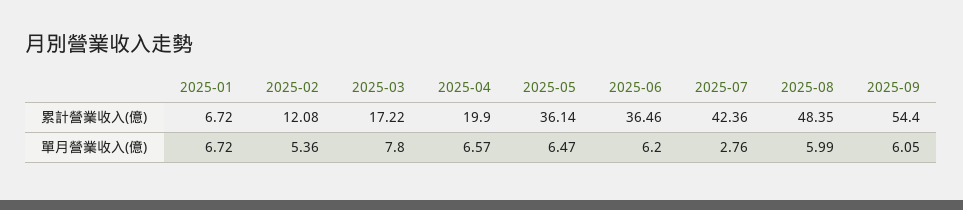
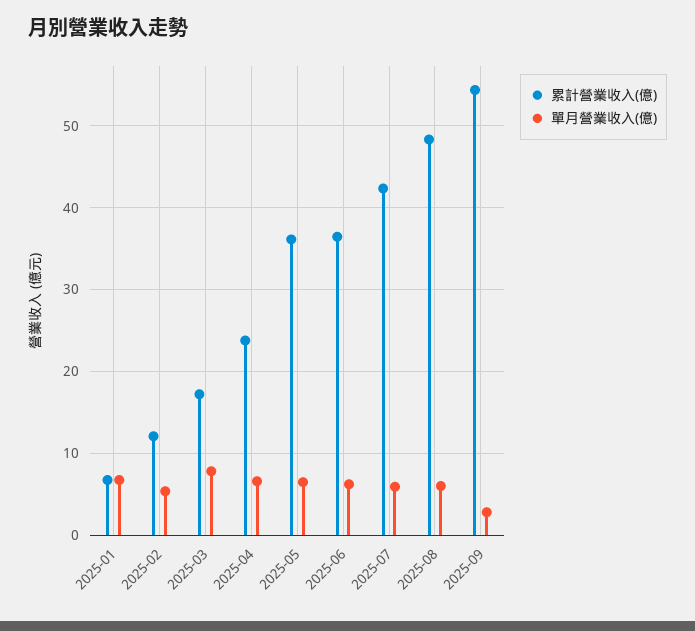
累計營業收入(億), 2025-04: 19.9 -> 24
單月營業收入(億), 2025-07: 2.76 -> 6
單月營業收入(億), 2025-09: 6.05 -> 3

